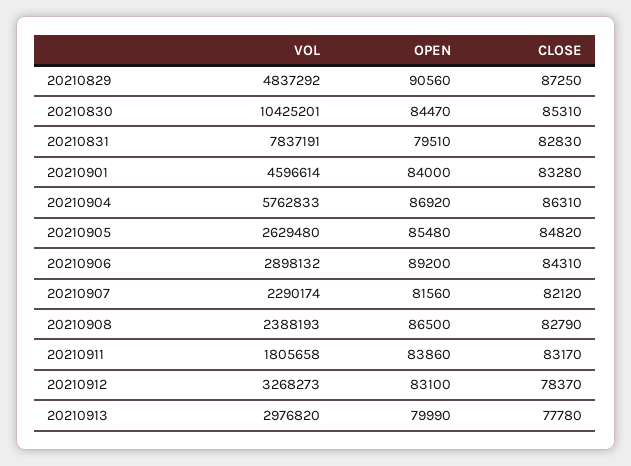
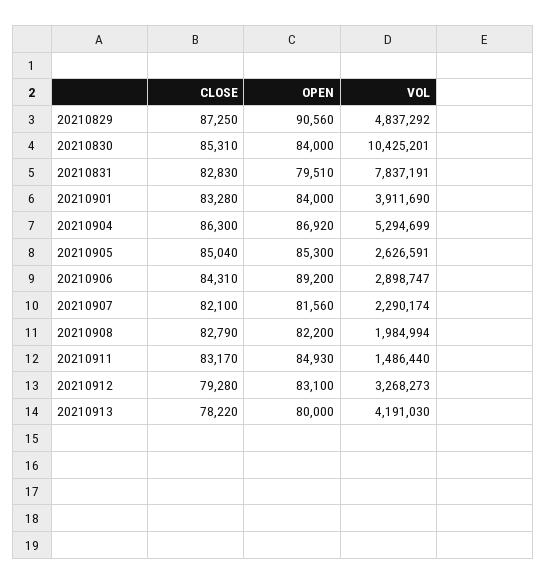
OPEN, 20210830: 84470 -> 84000
VOL, 20210901: 4596614 -> 3911690
VOL, 20210904: 5762833 -> 5294699
CLOSE, 20210904: 86310 -> 86300
VOL, 20210905: 2629480 -> 2626591
OPEN, 20210905: 85480 -> 85300
CLOSE, 20210905: 84820 -> 85040
VOL, 20210906: 2898132 -> 2898747
CLOSE, 20210907: 82120 -> 82100
VOL, 20210908: 2388193 -> 1984994
OPEN, 20210908: 86500 -> 82200
VOL, 20210911: 1805658 -> 1486440
OPEN, 20210911: 83860 -> 84930
CLOSE, 20210912: 78370 -> 79280
VOL, 20210913: 2976820 -> 4191030
OPEN, 20210913: 79990 -> 80000
CLOSE, 20210913: 77780 -> 78220

